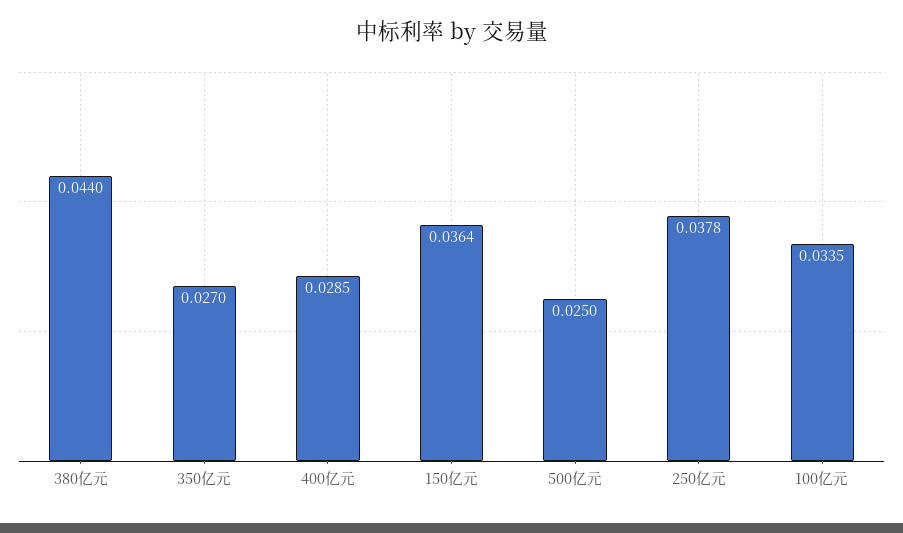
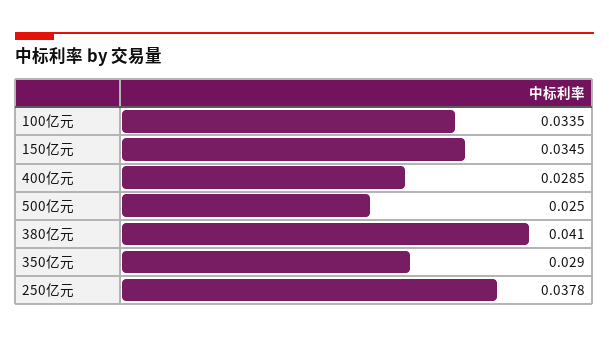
380亿元: 0.044 -> 0.041
350亿元: 0.027 -> 0.029
150亿元: 0.0364 -> 0.0345

